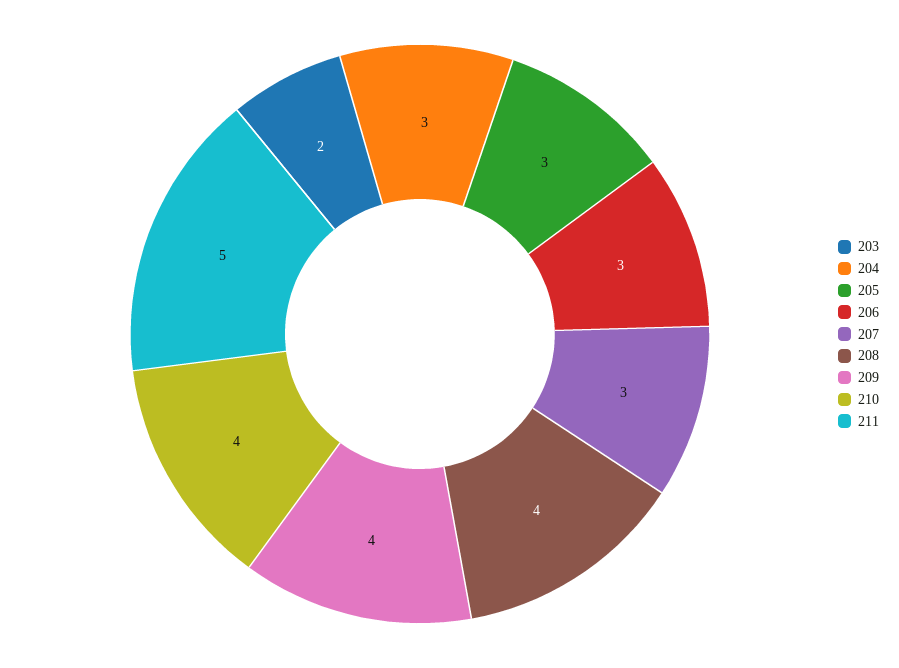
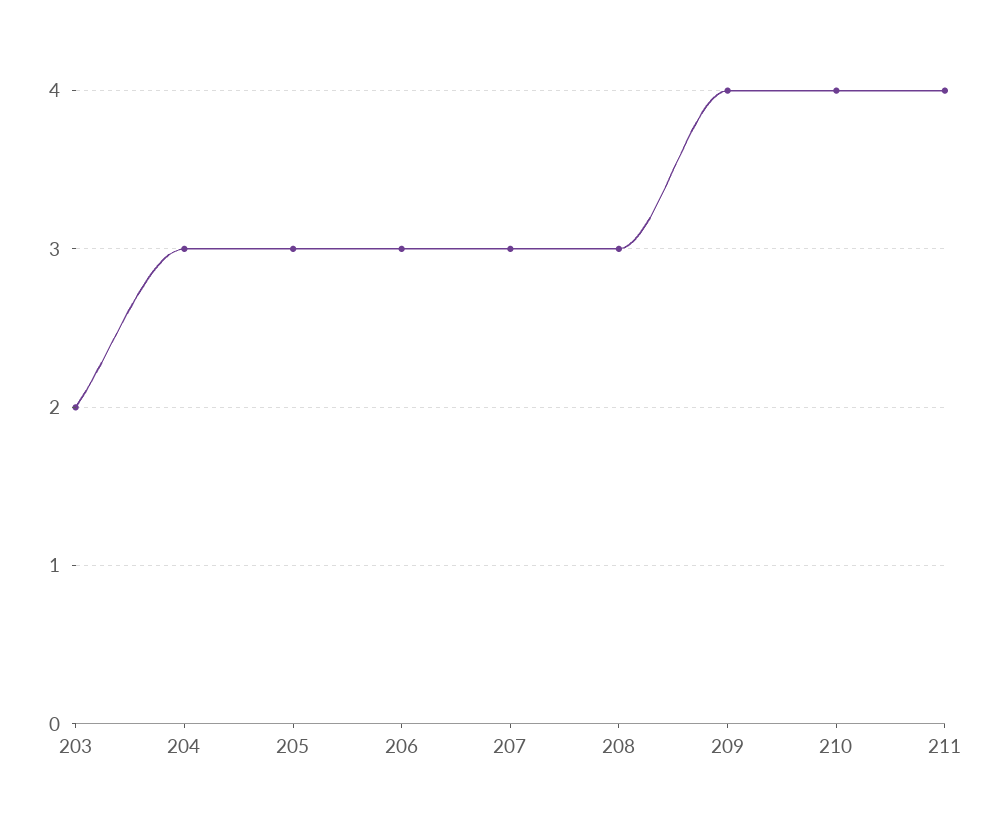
208: 4 -> 3
211: 5 -> 4

